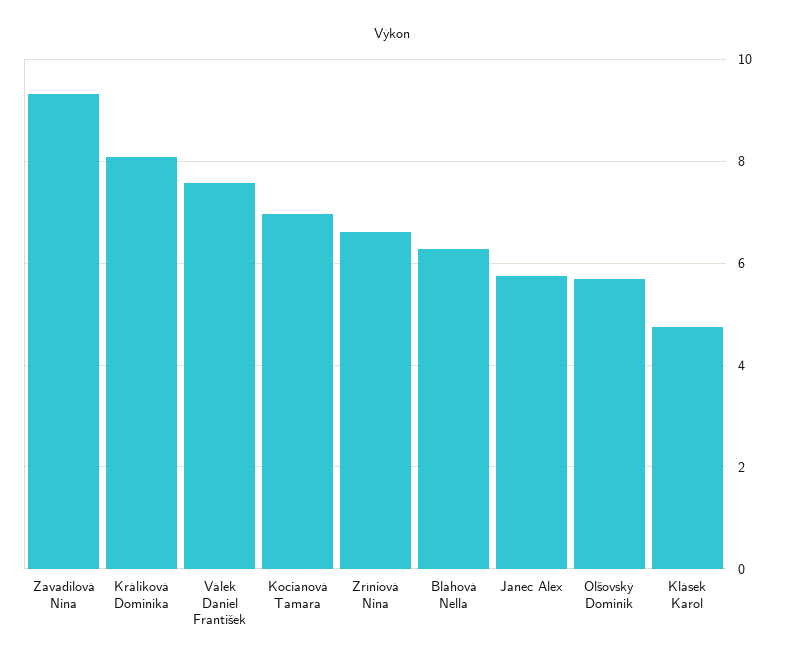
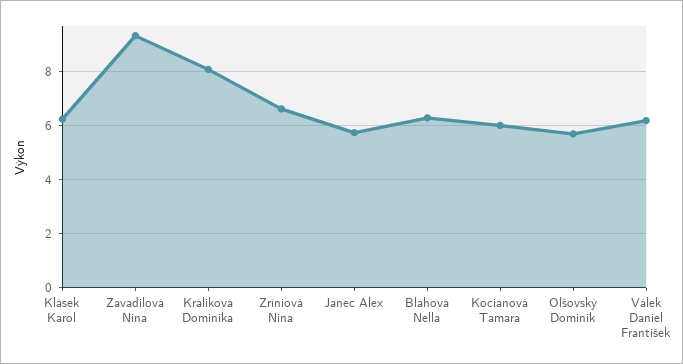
Válek Daniel František: 7.6 -> 6.25
Kocianová Tamara: 7 -> 6
Klásek Karol: 4.8 -> 6.25

